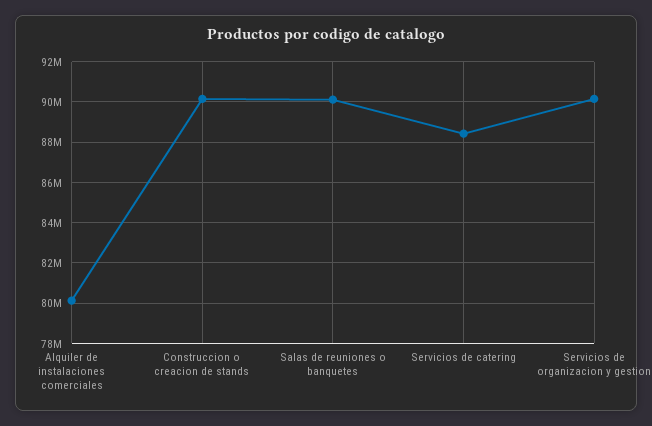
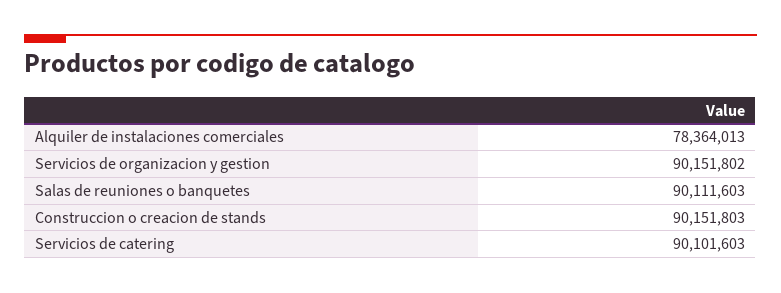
Alquiler de instalaciones comerciales: 80000000 -> 78364013
Servicios de catering: 88500000 -> 90101603

